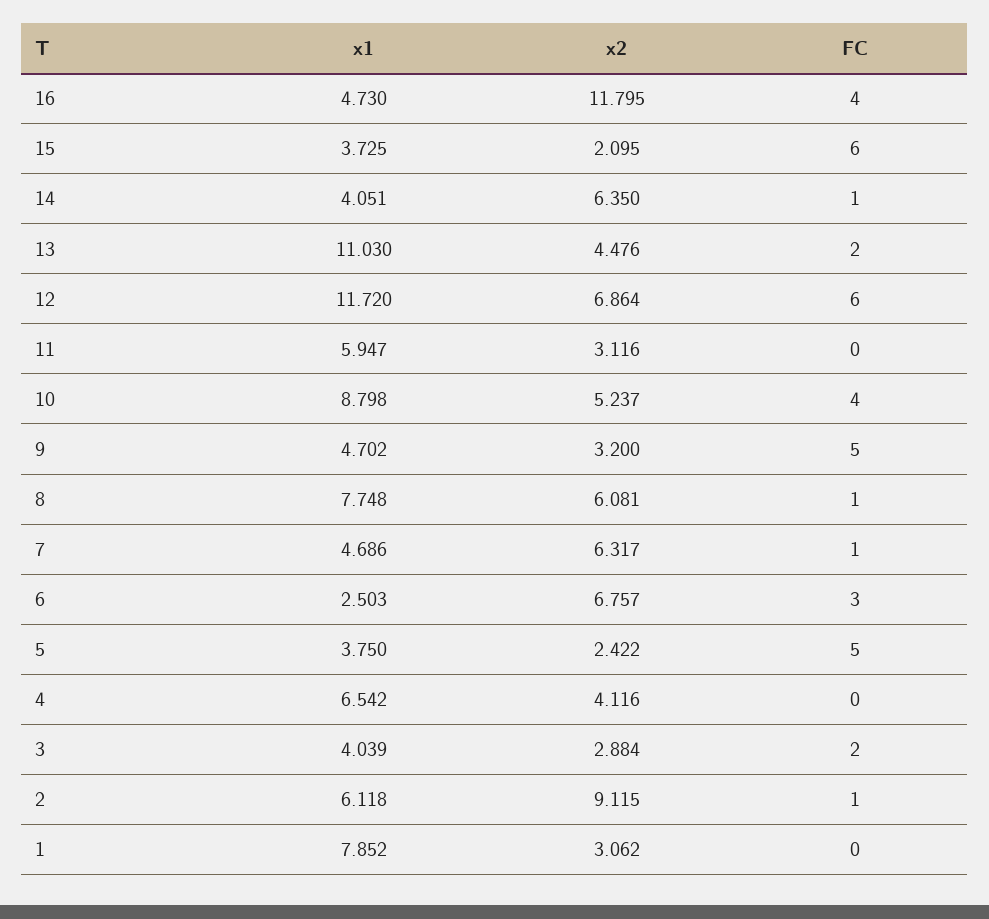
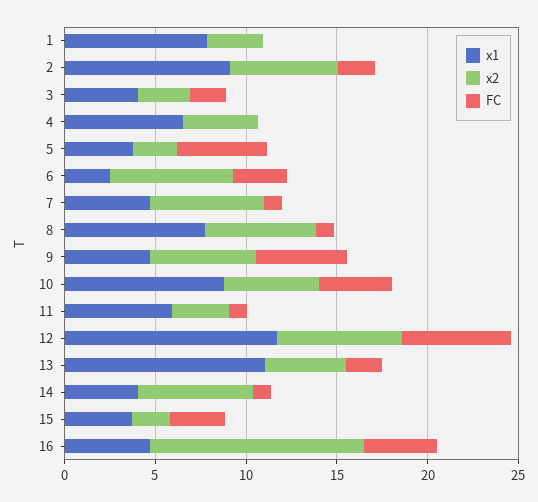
FC, 15: 6 -> 3
FC, 11: 0 -> 1
x2, 9: 3.2 -> 6
x1, 2: 6.118 -> 9
x2, 2: 9.115 -> 6
FC, 2: 1 -> 2

